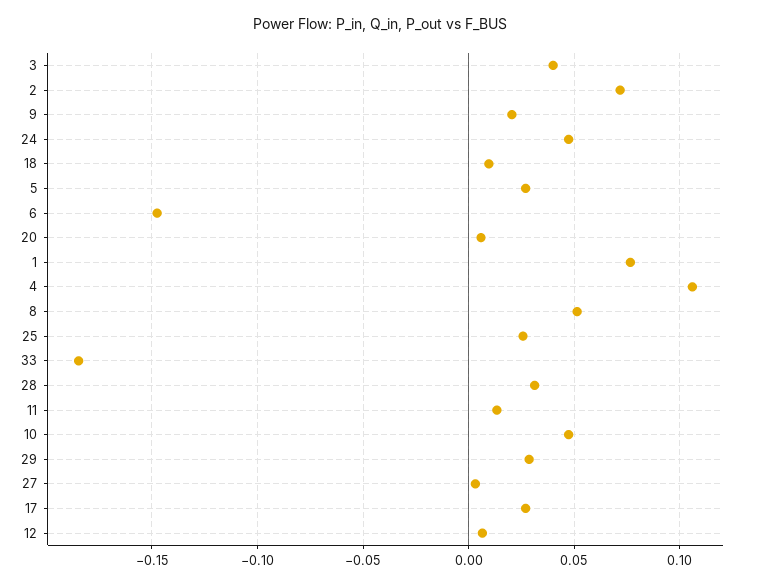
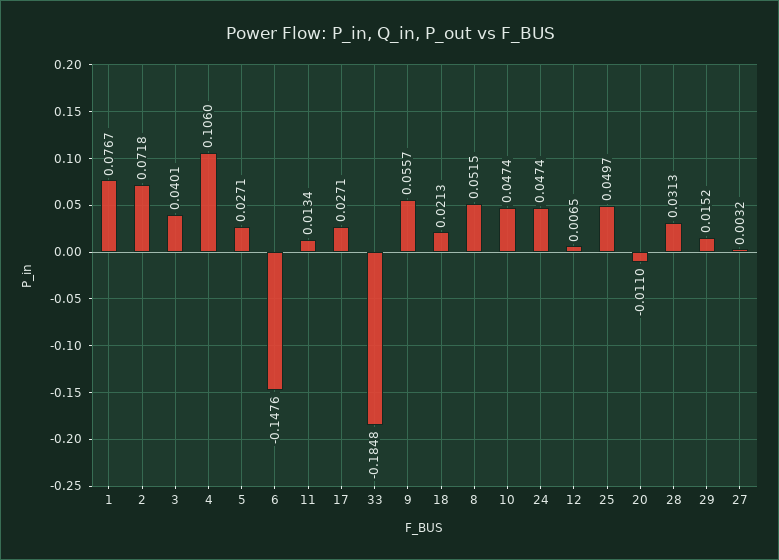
9: 0.02 -> 0.0557
18: 0.01 -> 0.0213
20: 0.005 -> -0.011
25: 0.025 -> 0.0497
29: 0.03 -> 0.0152

